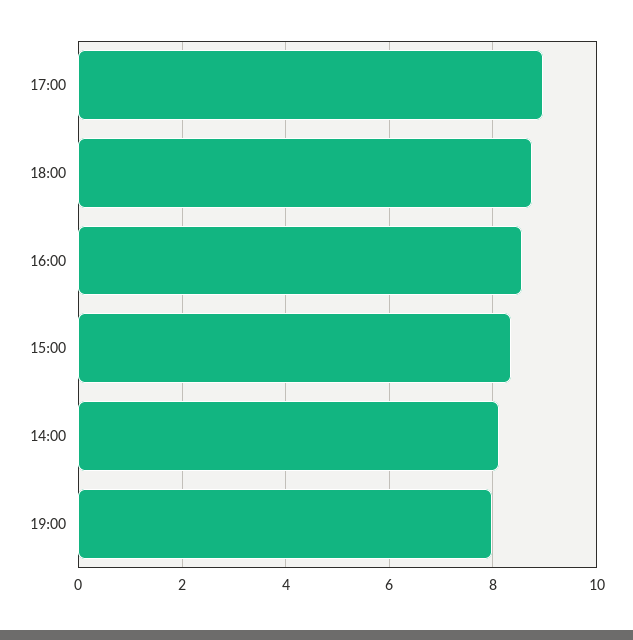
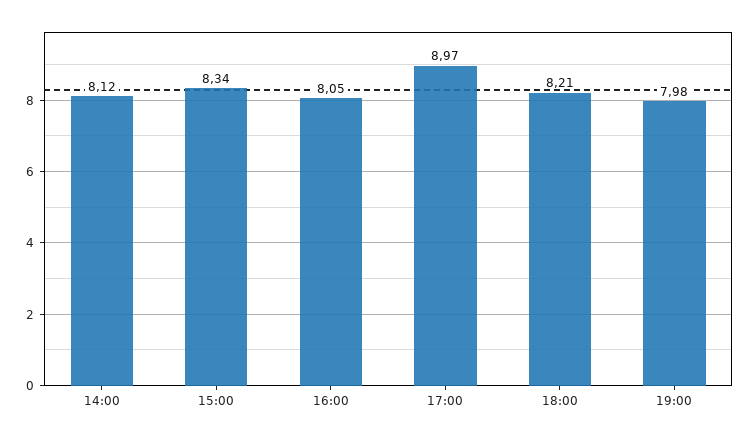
18:00: 8.8 -> 8.21
16:00: 8.6 -> 8.05

